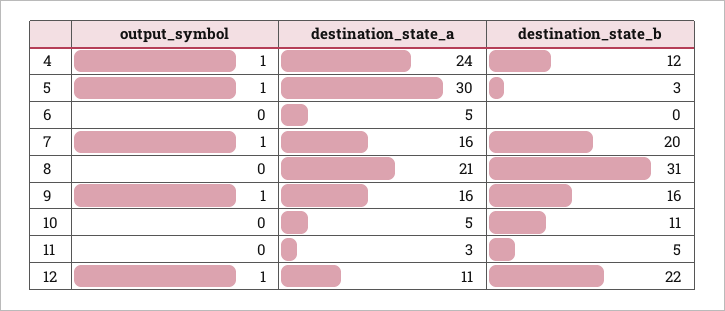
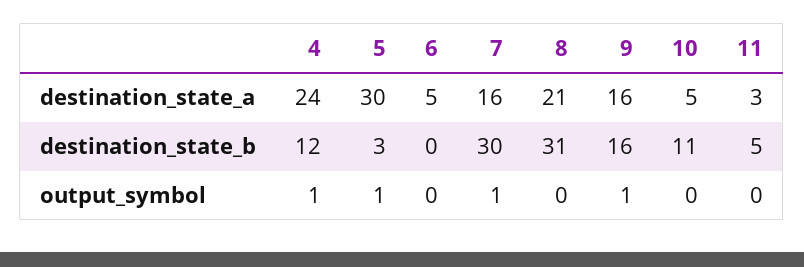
destination_state_b, 7: 20 -> 30
output_symbol, 12: 1 -> none
destination_state_a, 12: 11 -> none
destination_state_b, 12: 22 -> none

